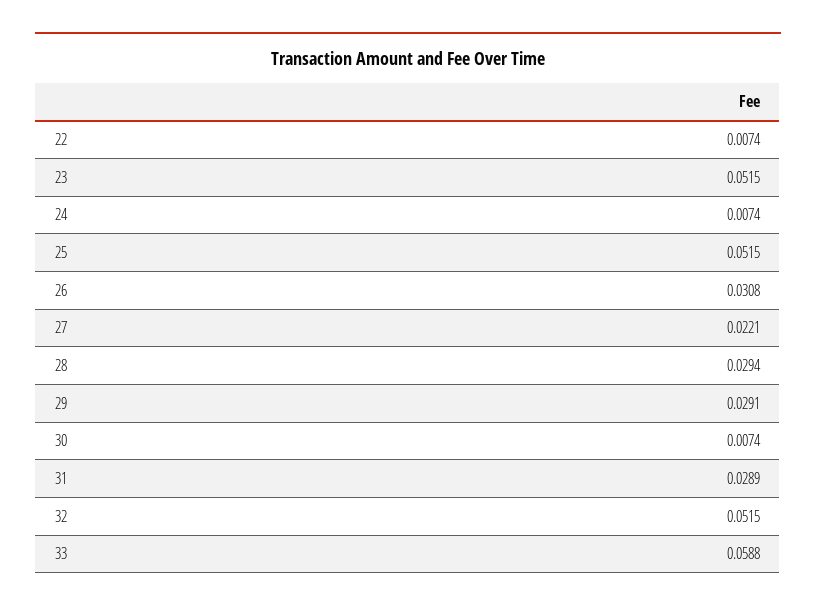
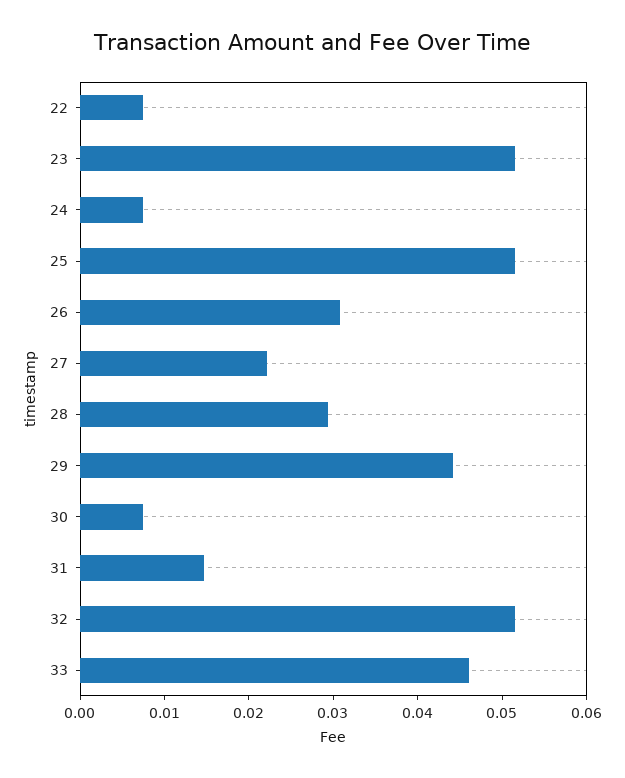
29: 0.0291 -> 0.044
31: 0.0289 -> 0.014
33: 0.0588 -> 0.046

